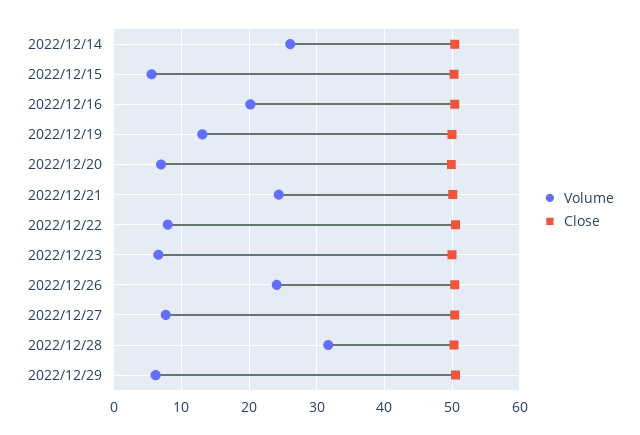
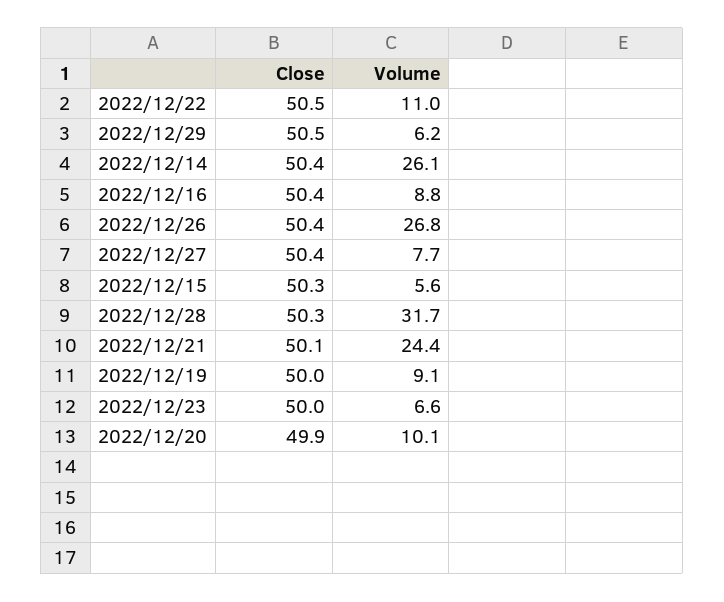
Volume, 2022/12/16: 20 -> 8.8
Volume, 2022/12/19: 13 -> 9.1
Volume, 2022/12/20: 7 -> 10.1
Volume, 2022/12/22: 8 -> 11
Volume, 2022/12/26: 24 -> 26.8

